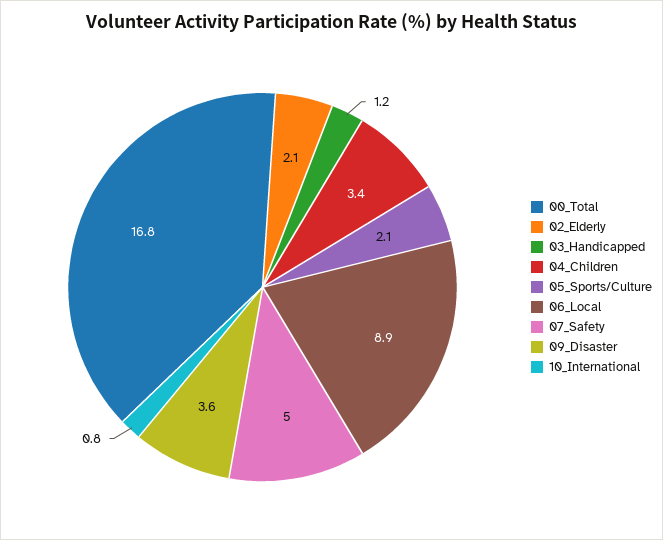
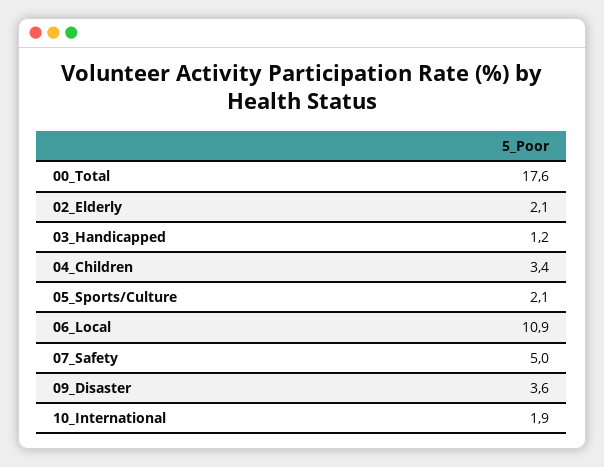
00_Total: 16.8 -> 17.6
06_Local: 8.9 -> 10.9
10_International: 0.8 -> 1.9

